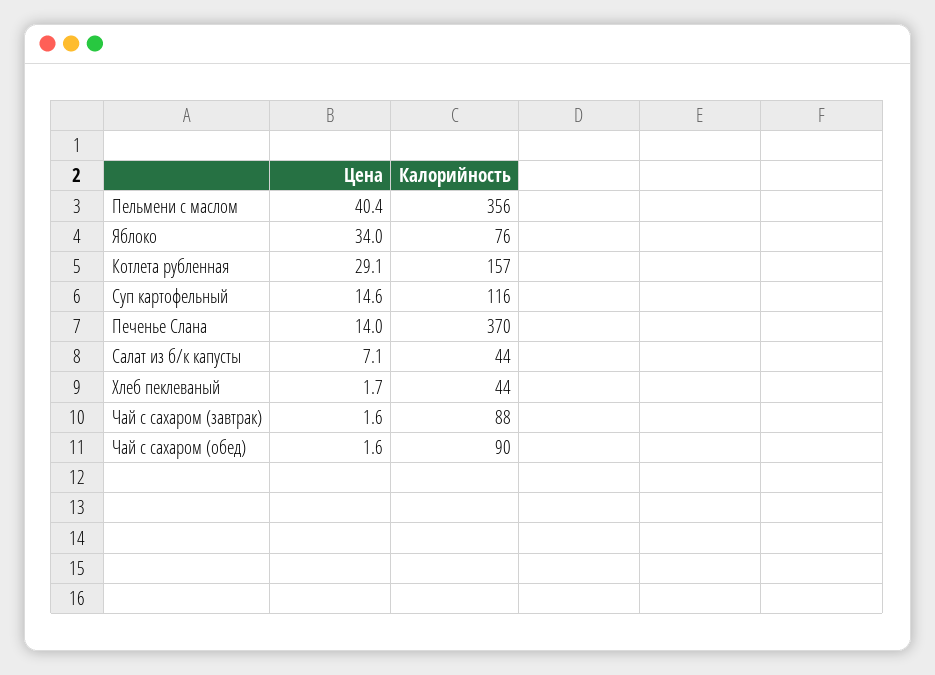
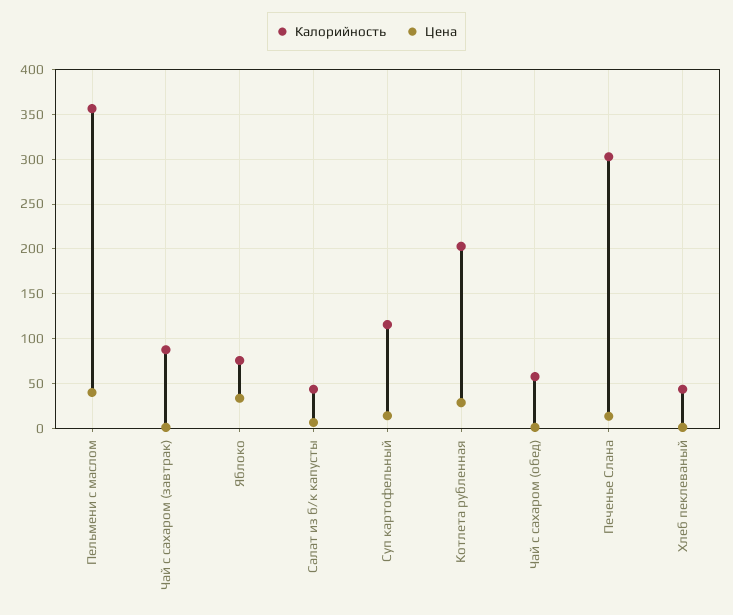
Калорийность, Котлета рубленная: 157 -> 200
Калорийность, Печенье Слана: 370 -> 300
Калорийность, Чай с сахаром (обед): 90 -> 60

